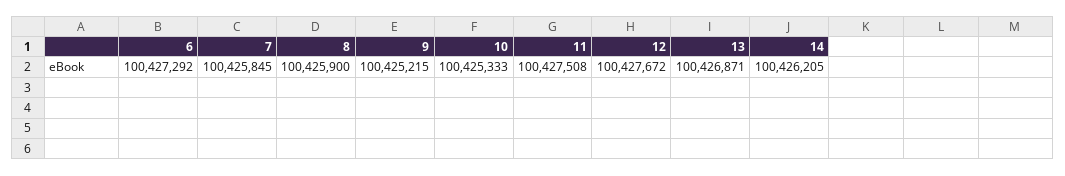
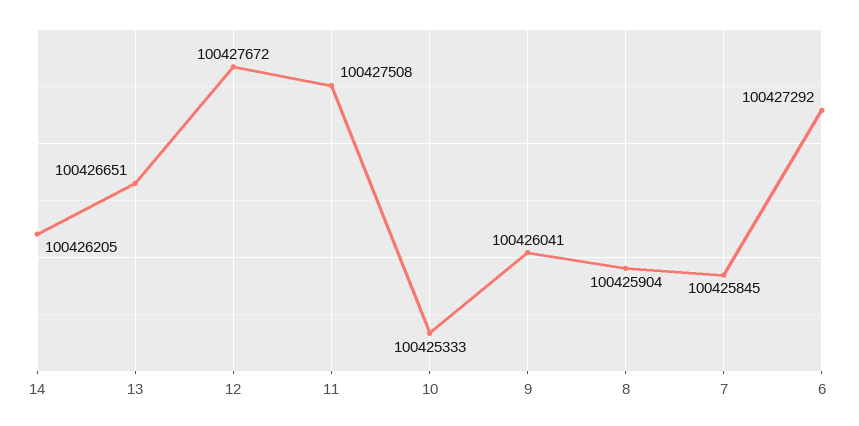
8: 100425900 -> 100425904
9: 100425215 -> 100426041
13: 100426871 -> 100426651

